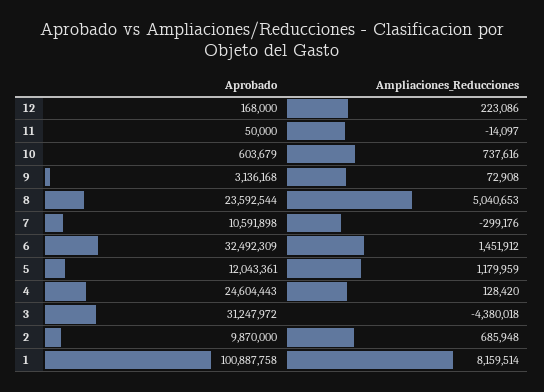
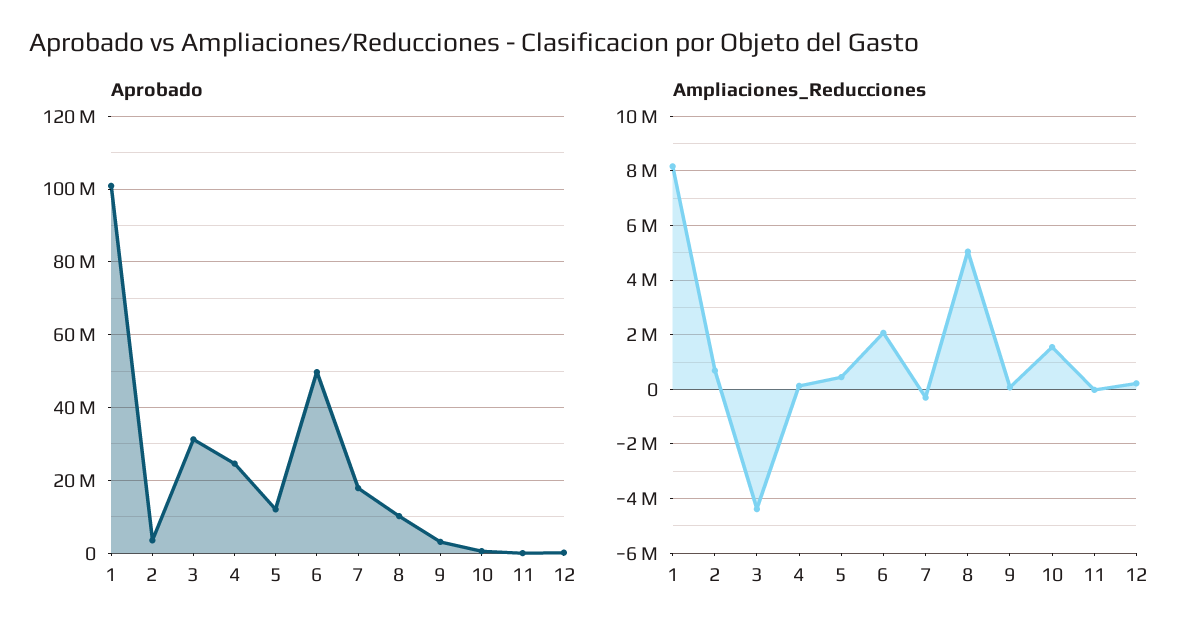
Ampliaciones_Reducciones, 10: 737616 -> 1500000
Aprobado, 8: 23592544 -> 10000000
Aprobado, 7: 10591898 -> 18000000
Aprobado, 6: 32492309 -> 50000000
Ampliaciones_Reducciones, 6: 1451912 -> 2000000
Ampliaciones_Reducciones, 5: 1179959 -> 500000
Aprobado, 2: 9870000 -> 4000000

